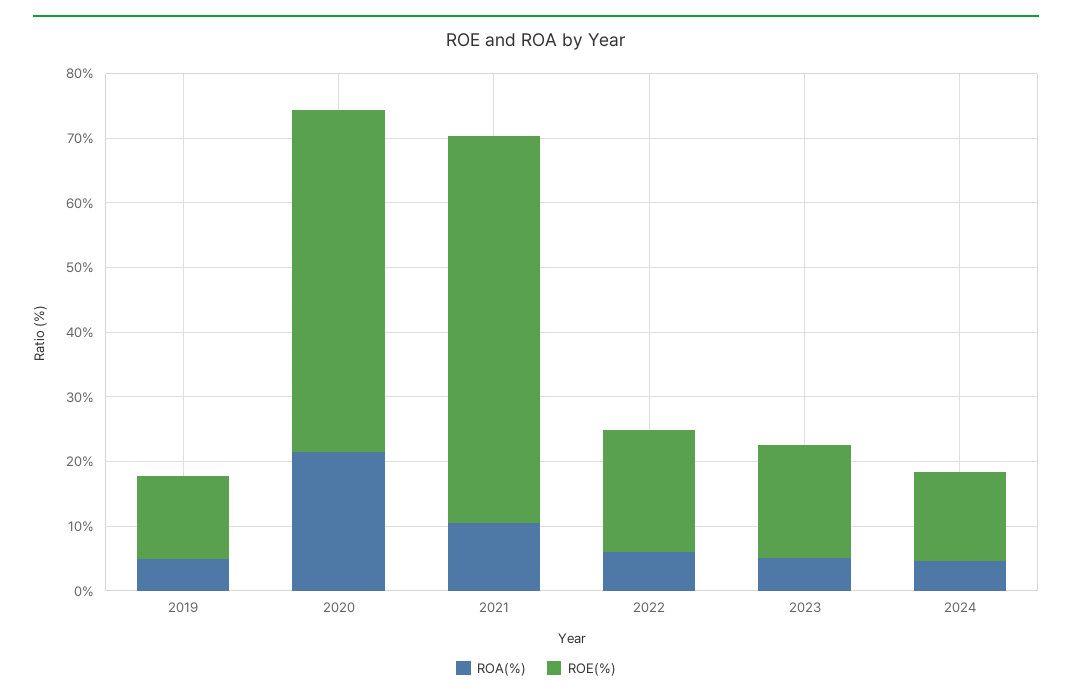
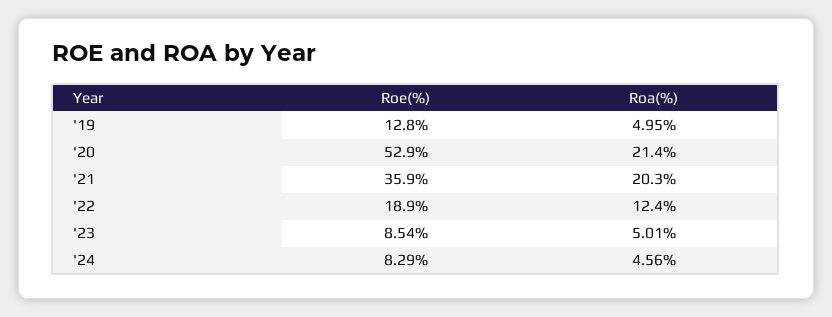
ROA(%), 2021: 10 -> 20.3
ROE(%), 2021: 60 -> 35.9
ROA(%), 2022: 6 -> 12.4
ROE(%), 2023: 18 -> 8.54
ROE(%), 2024: 14 -> 8.29

